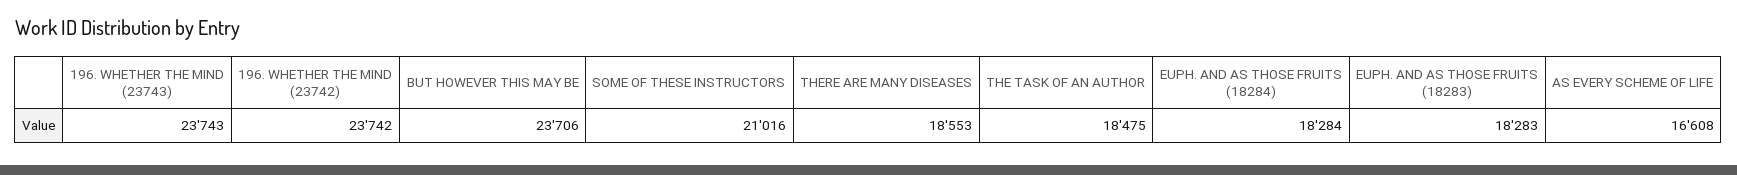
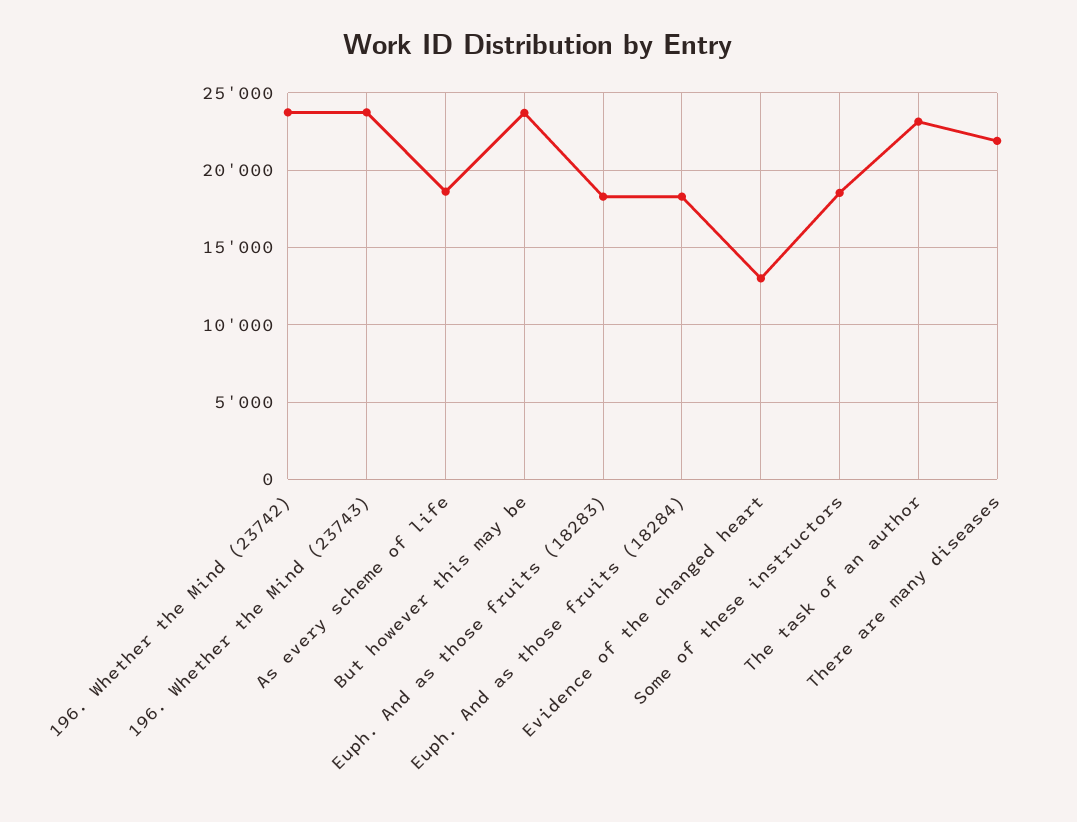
SOME OF THESE INSTRUCTORS: 21016 -> 18500
THERE ARE MANY DISEASES: 18553 -> 22000
THE TASK OF AN AUTHOR: 18475 -> 23000
AS EVERY SCHEME OF LIFE: 16608 -> 18500
Evidence of the changed heart: none -> 13000

